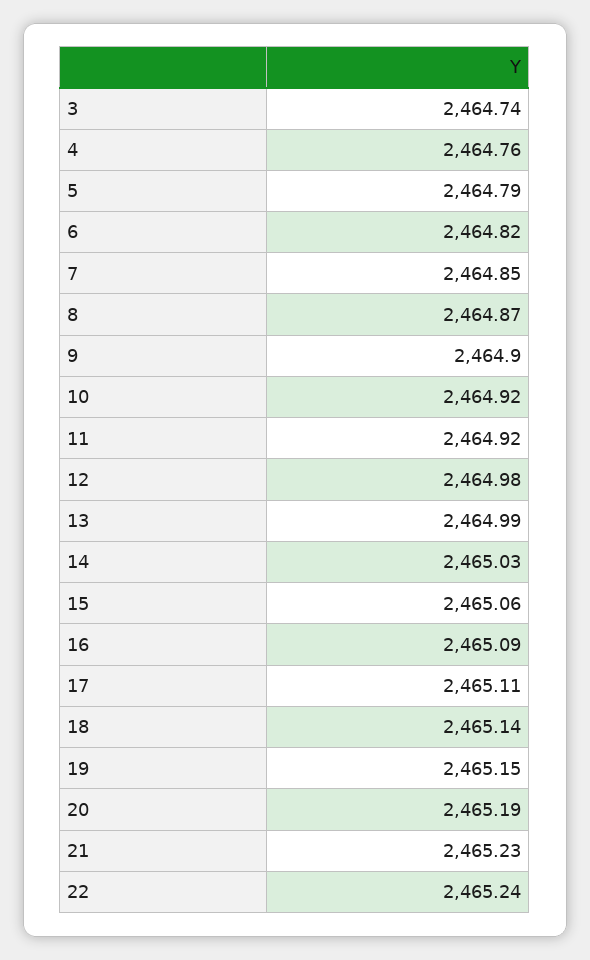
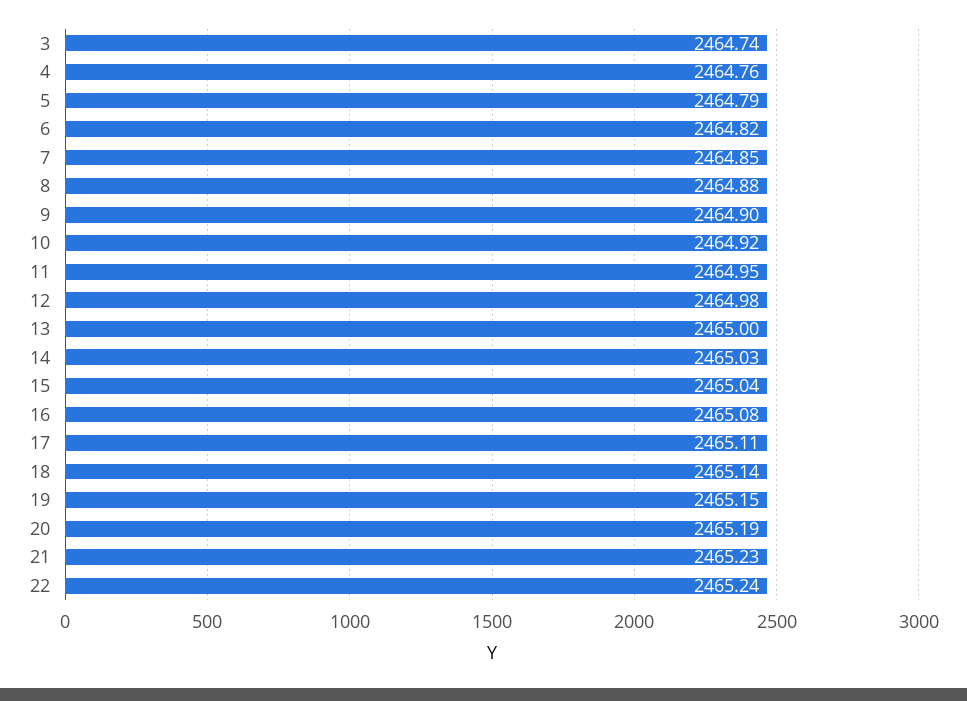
8: 2464.87 -> 2464.88
11: 2464.92 -> 2464.95
13: 2464.99 -> 2465
15: 2465.06 -> 2465.04
16: 2465.09 -> 2465.08

